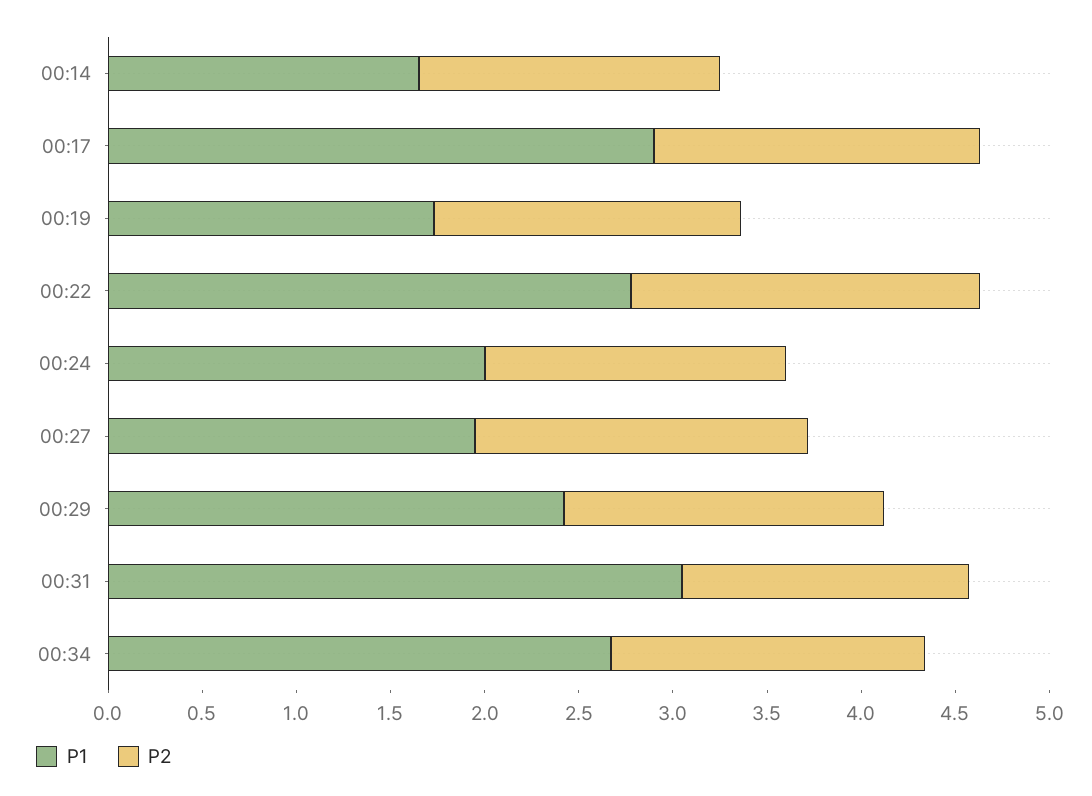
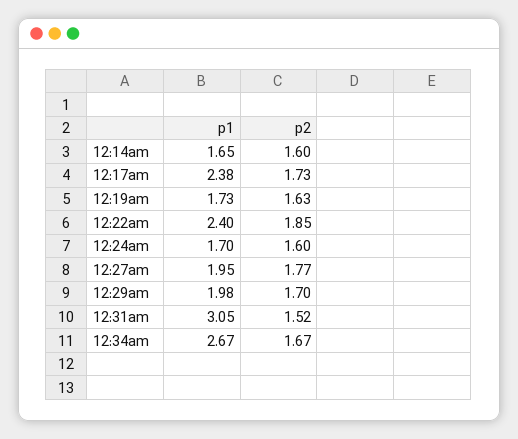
P1, 00:17: 2.9 -> 2.38
P1, 00:22: 2.8 -> 2.4
P1, 00:24: 2 -> 1.7
P1, 00:29: 2.4 -> 1.98

